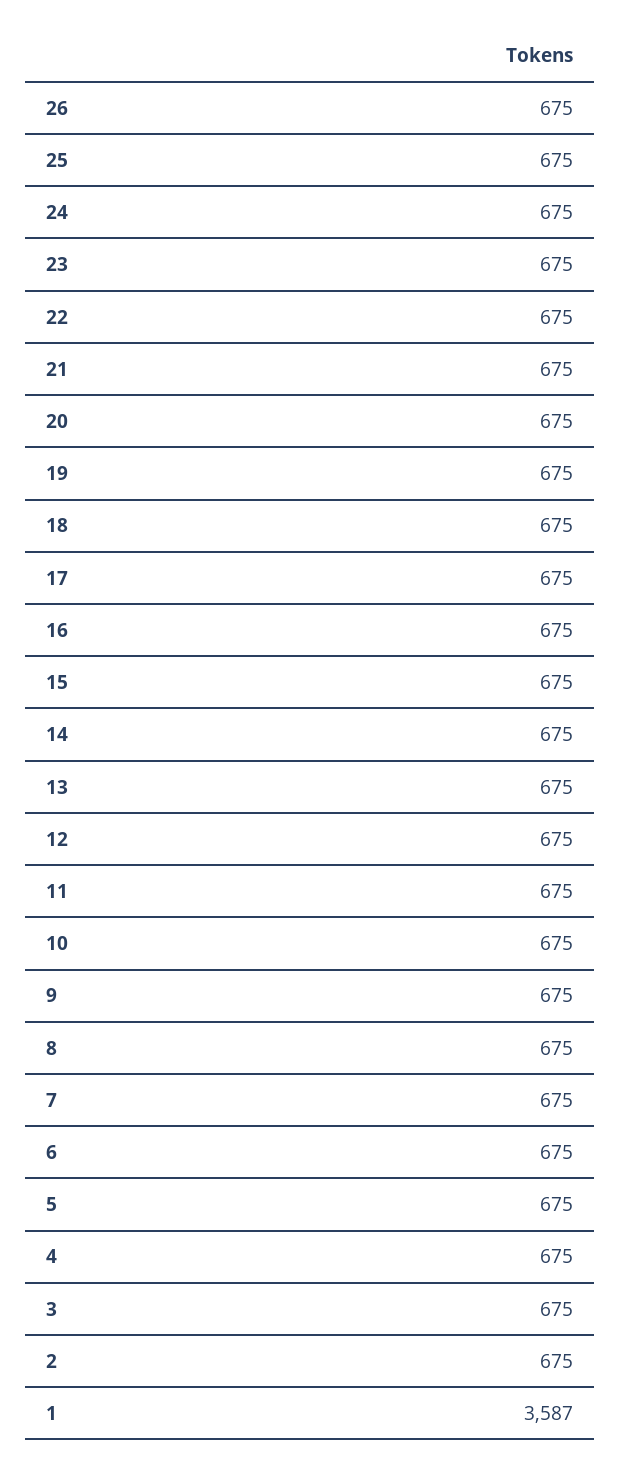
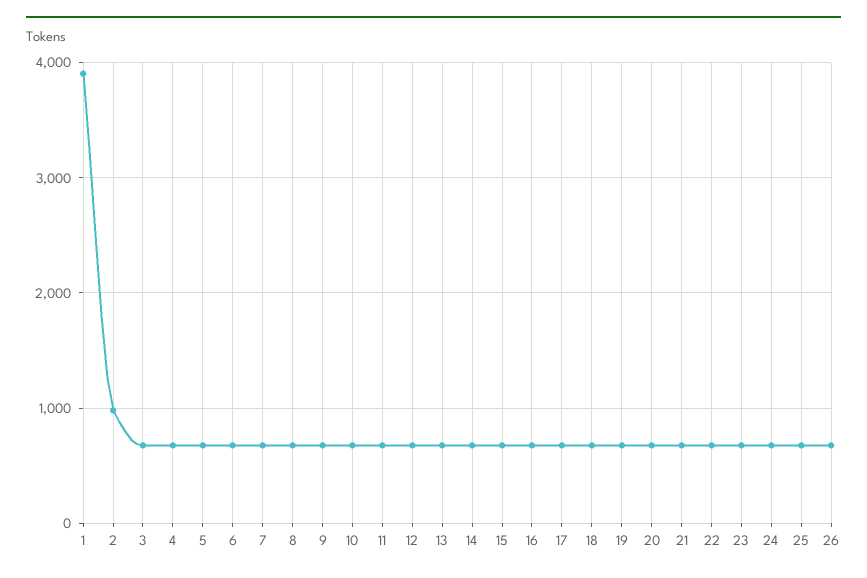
2: 675 -> 1000
1: 3587 -> 3900

